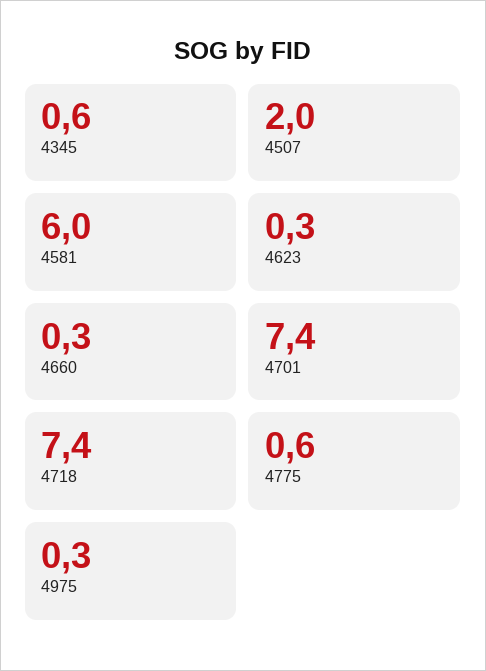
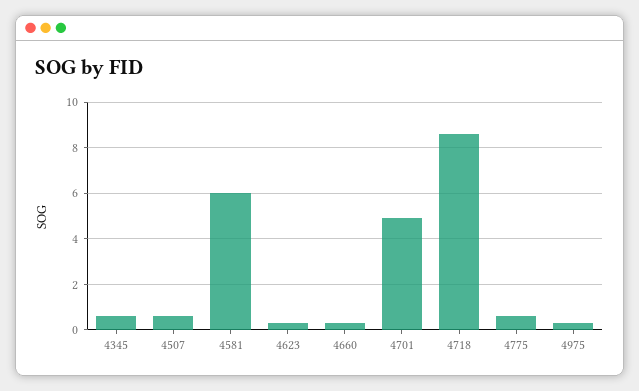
4507: 2 -> 0.5
4701: 7.4 -> 5
4718: 7.4 -> 8.5

